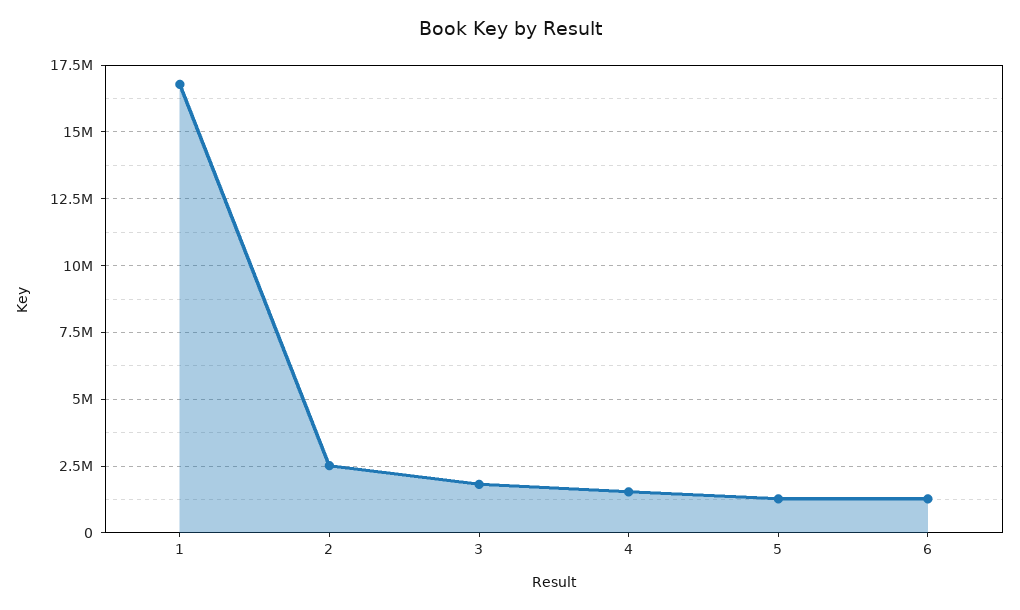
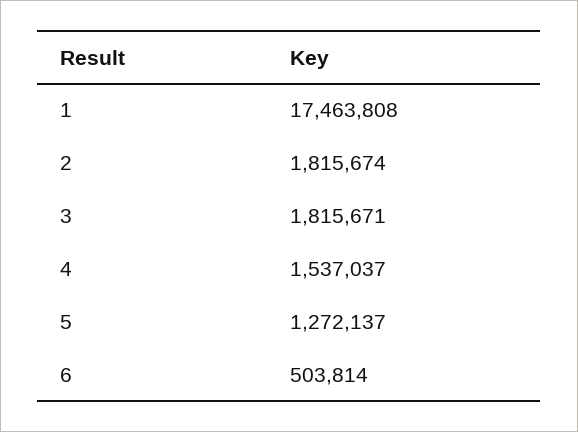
1: 16750000 -> 17463808
2: 2500000 -> 1815674
6: 1250000 -> 503814

